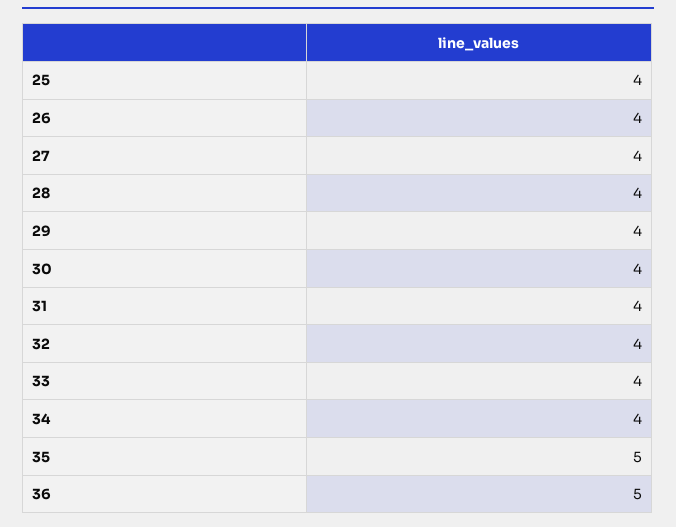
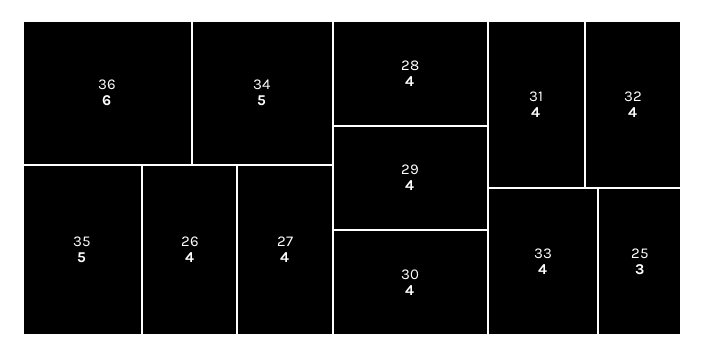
25: 4 -> 3
34: 4 -> 5
36: 5 -> 6

